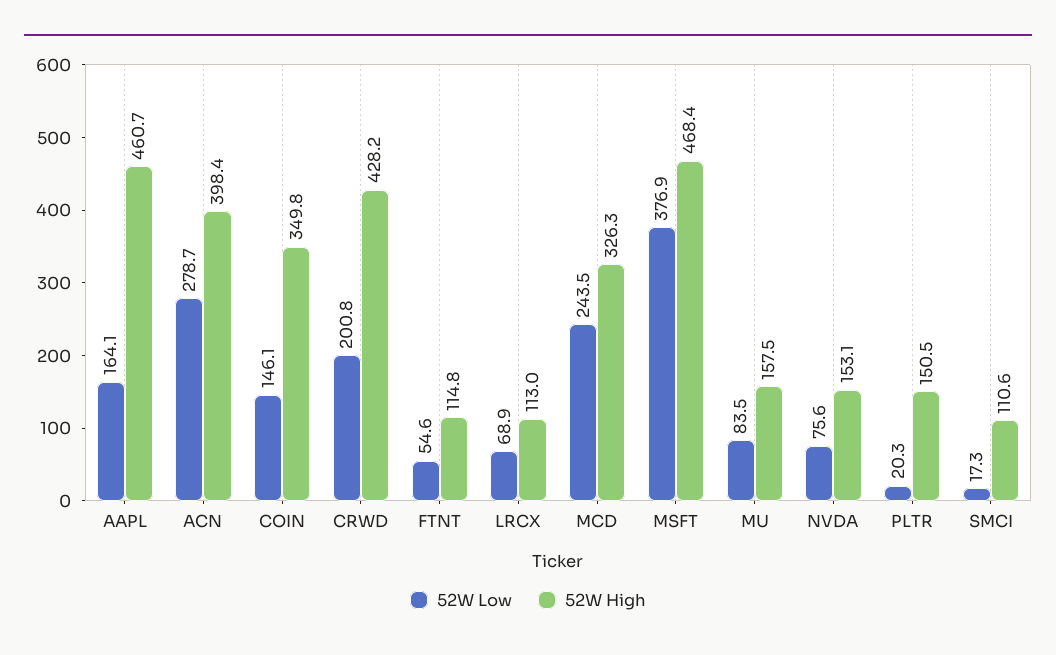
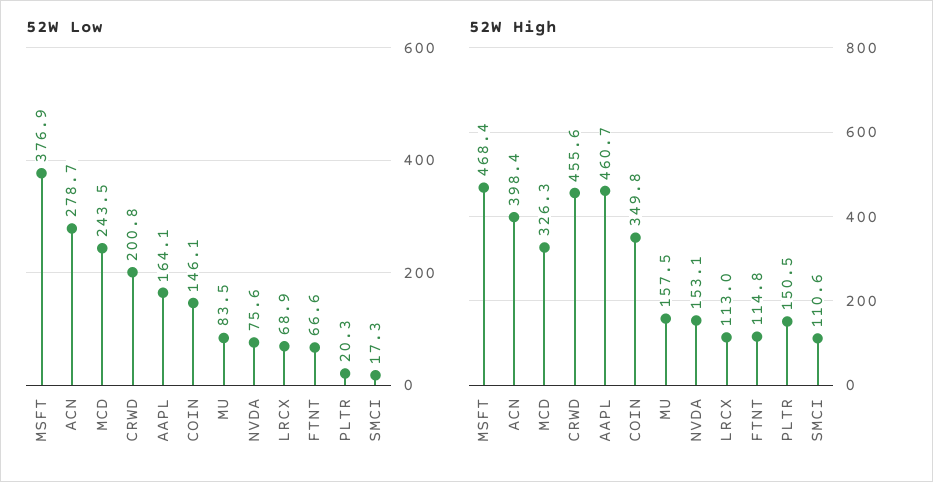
52W High, CRWD: 428.2 -> 455.6
52W Low, FTNT: 54.6 -> 66.6

